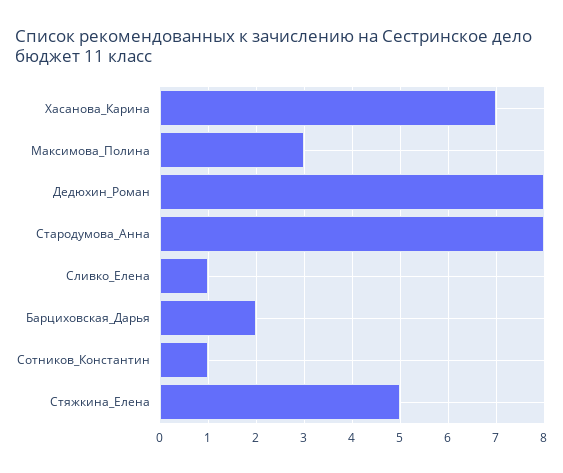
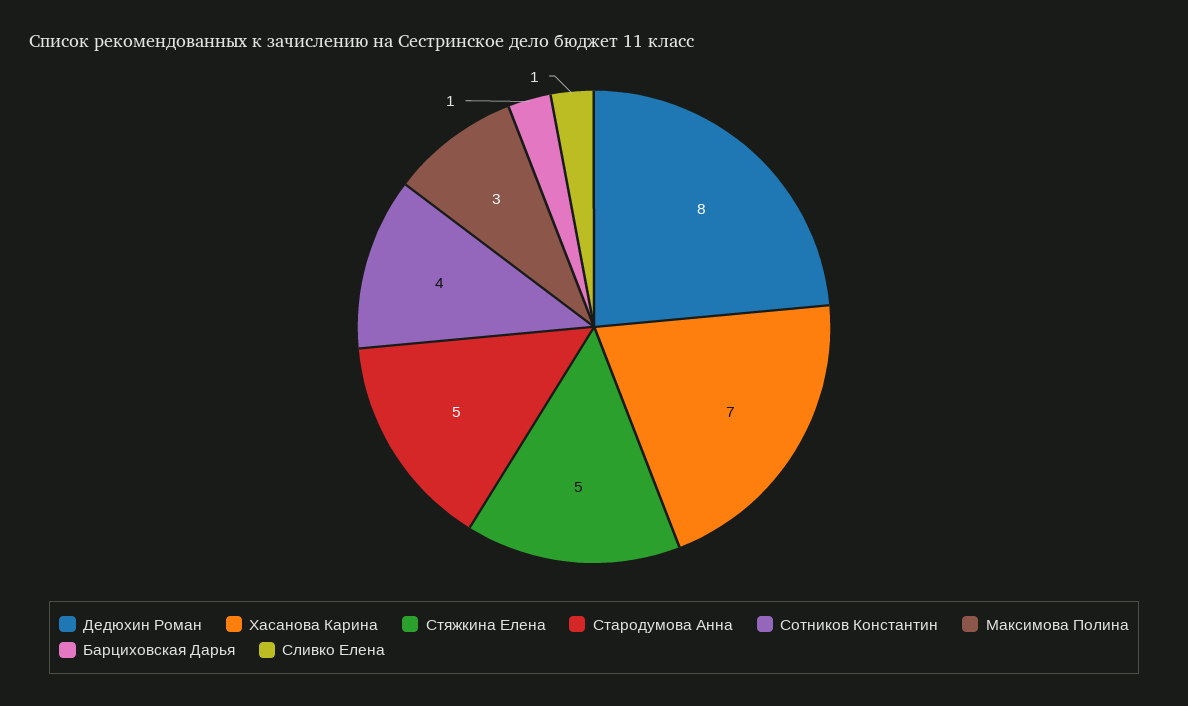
Стародумова_Анна: 8 -> 5
Барциховская_Дарья: 2 -> 1
Сотников_Константин: 1 -> 4

